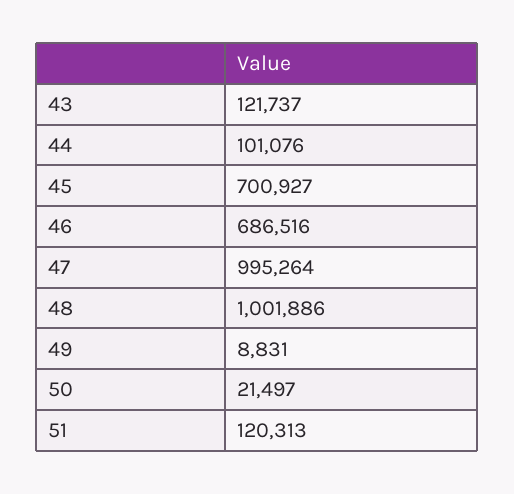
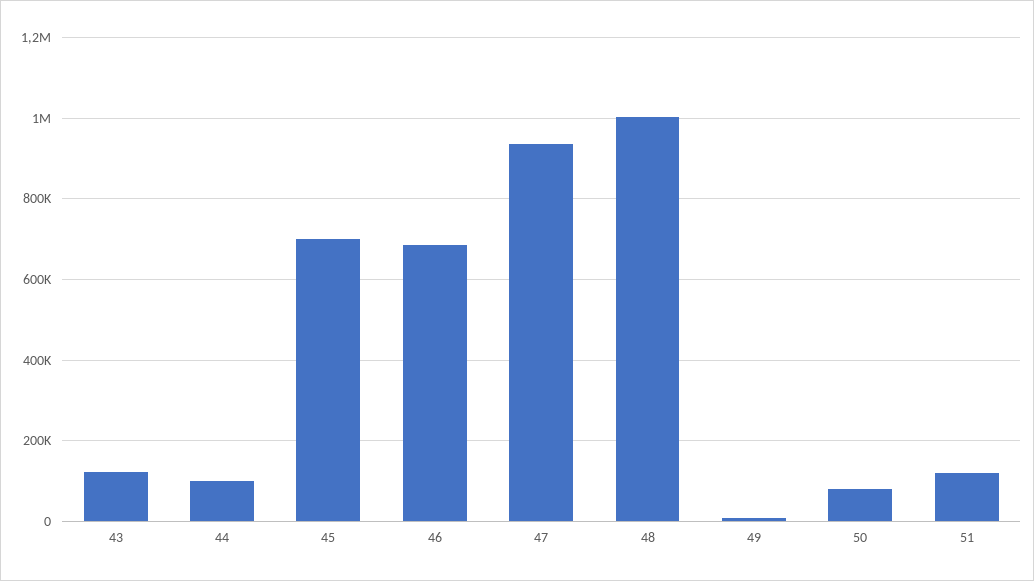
47: 995264 -> 940000
50: 21497 -> 80000

